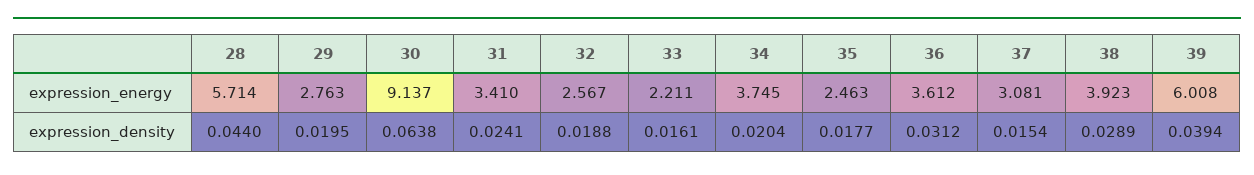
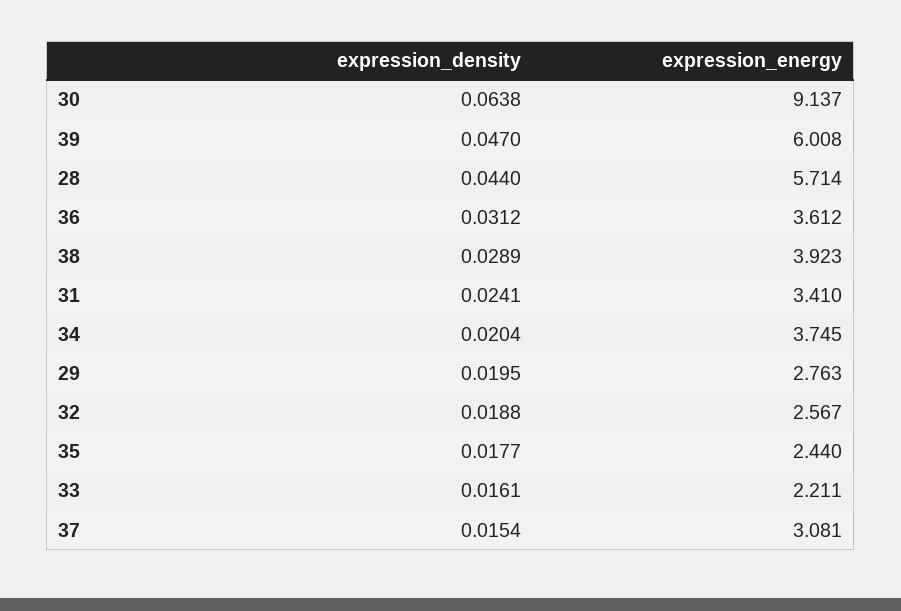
35, expression_energy: 2.463 -> 2.44
39, expression_density: 0.0394 -> 0.047

